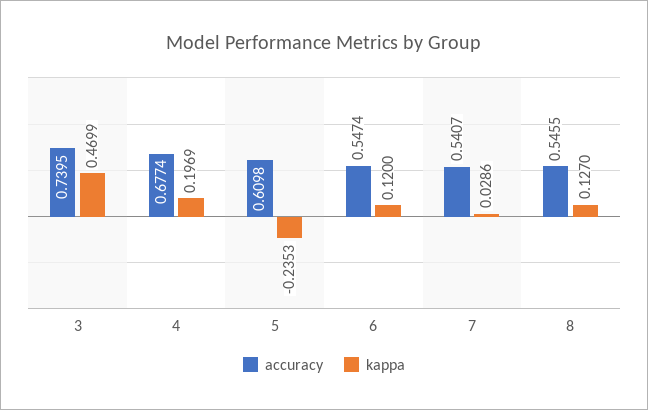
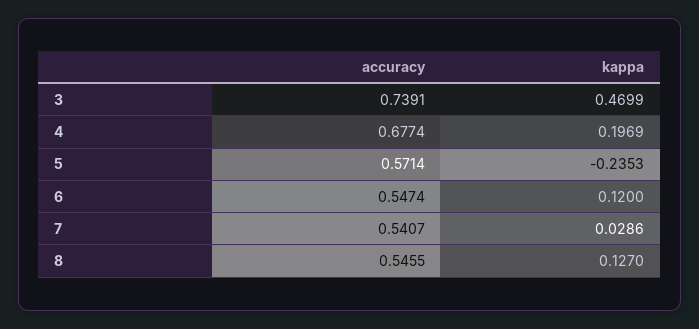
accuracy, 3: 0.7395 -> 0.7391
accuracy, 5: 0.6098 -> 0.5714

